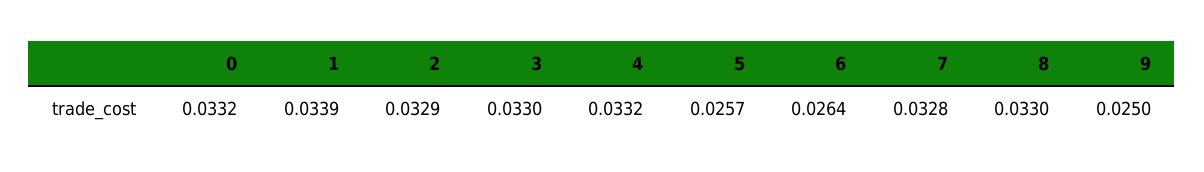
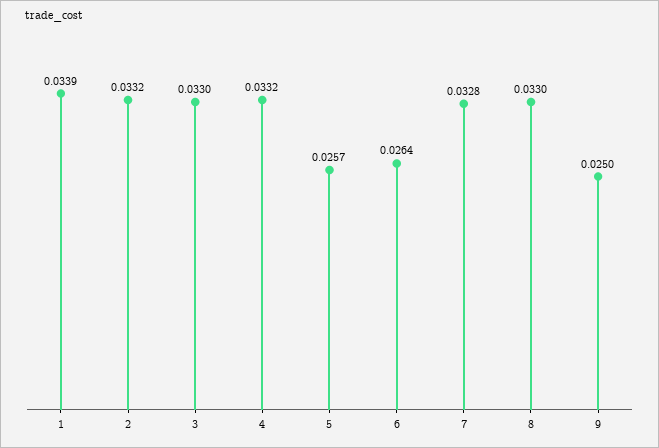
0: 0.0332 -> none
2: 0.0329 -> 0.0332

